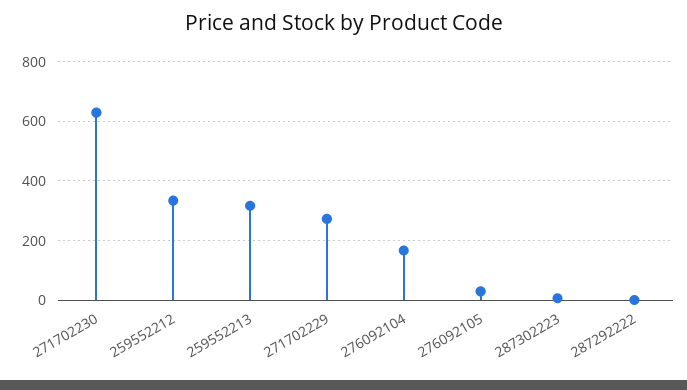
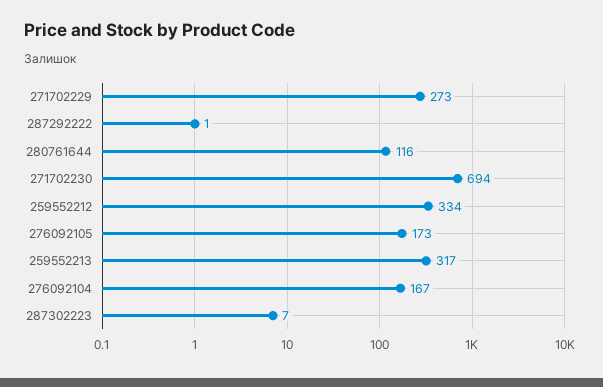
271702230: 625 -> 694
276092105: 25 -> 173
280761644: none -> 116

